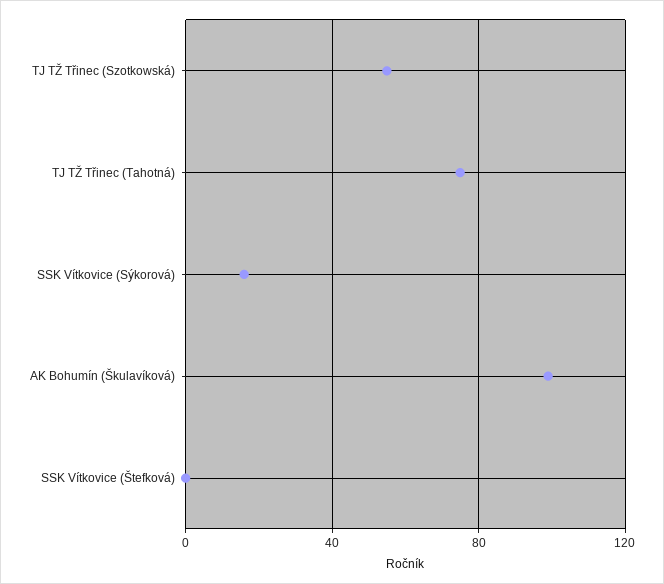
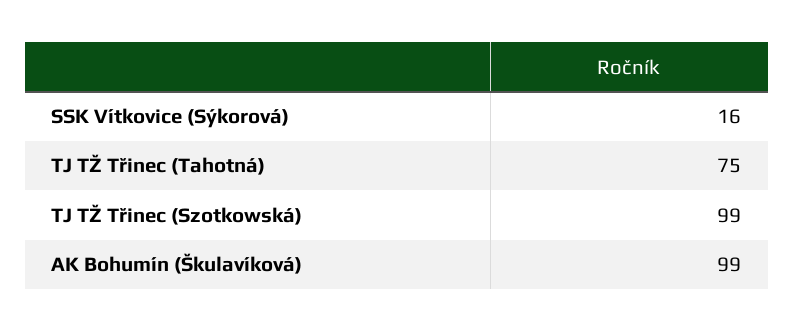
TJ TŽ Třinec (Szotkowská): 55 -> 99
SSK Vítkovice (Štefková): 0 -> none

